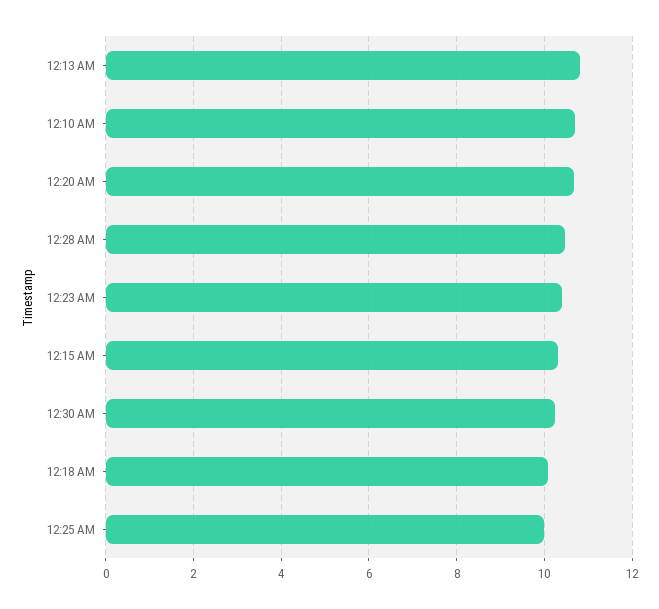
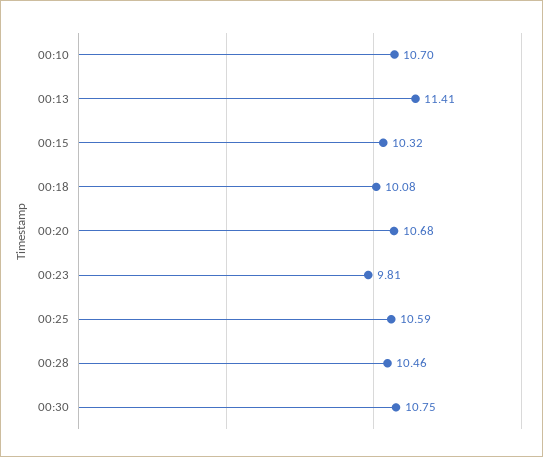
12:13 AM: 10.8 -> 11.41
12:23 AM: 10.4 -> 9.81
12:30 AM: 10.2 -> 10.75
12:25 AM: 10 -> 10.59

